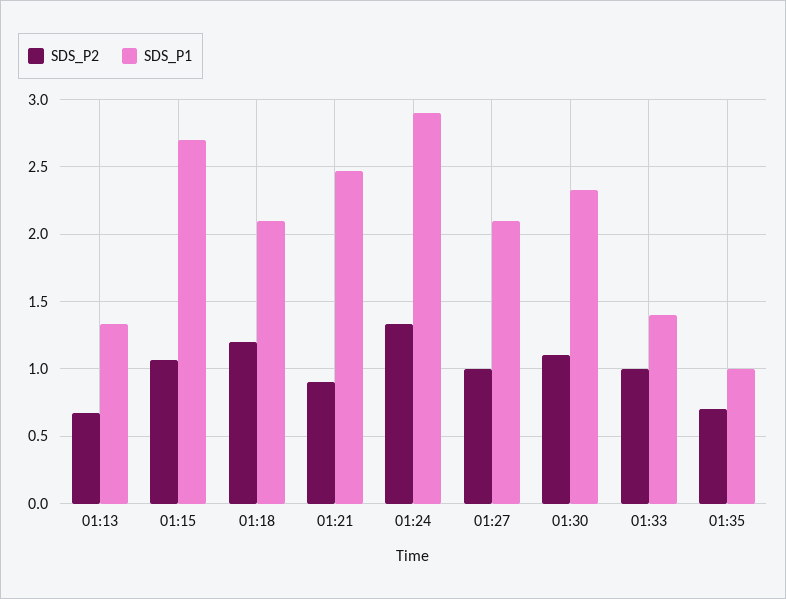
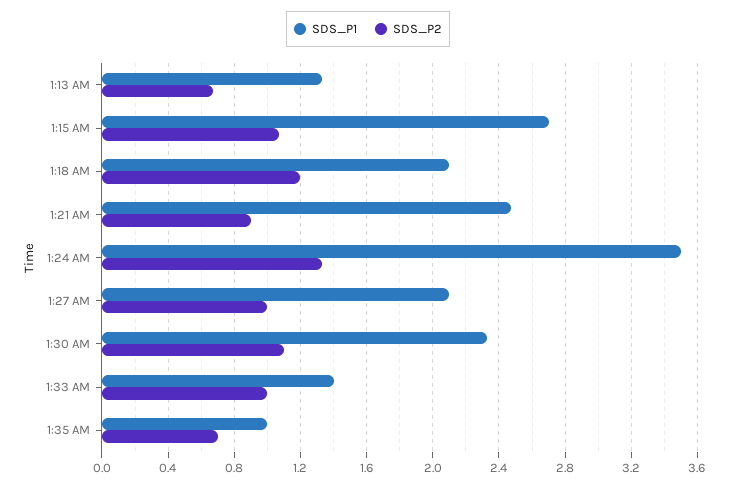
SDS_P1, 01:24: 2.9 -> 3.5

